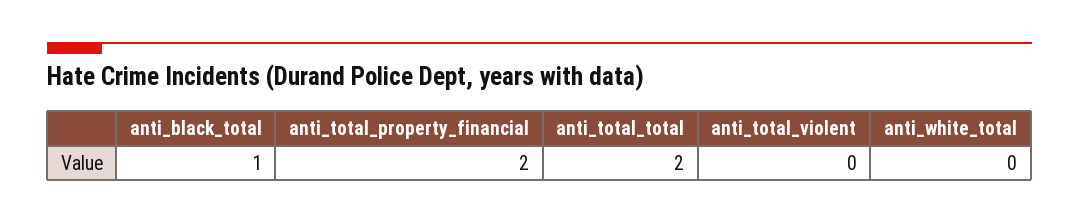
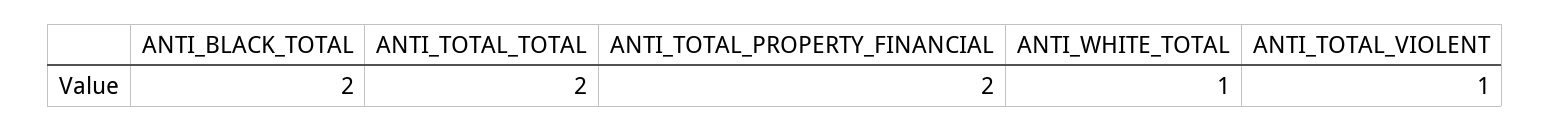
anti_black_total: 1 -> 2
anti_total_violent: 0 -> 1
anti_white_total: 0 -> 1

